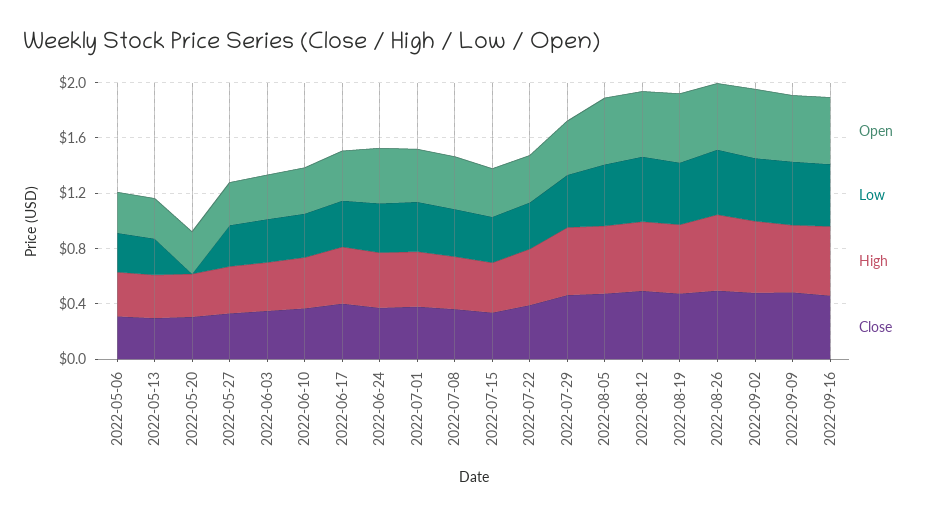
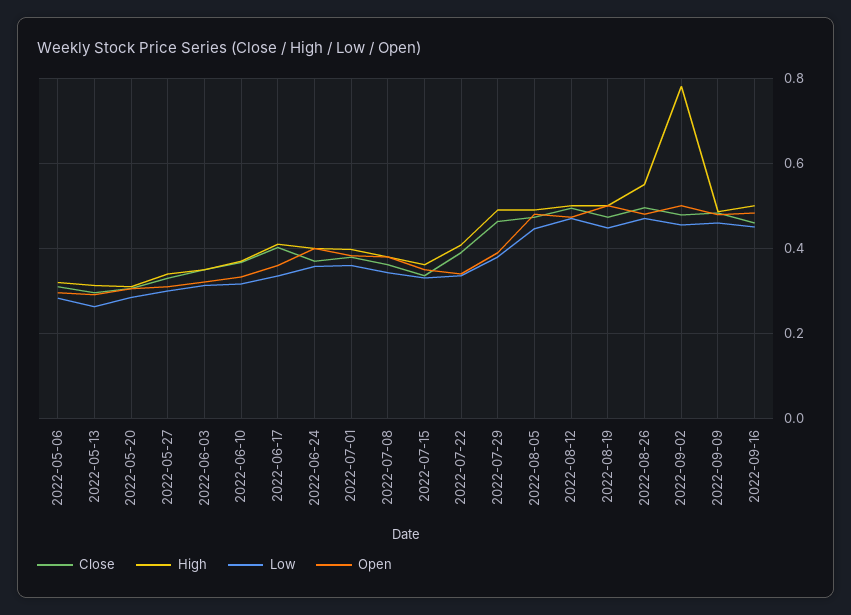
Low, 2022-05-20: 0 -> 0.28
High, 2022-09-02: 0.5 -> 0.78

